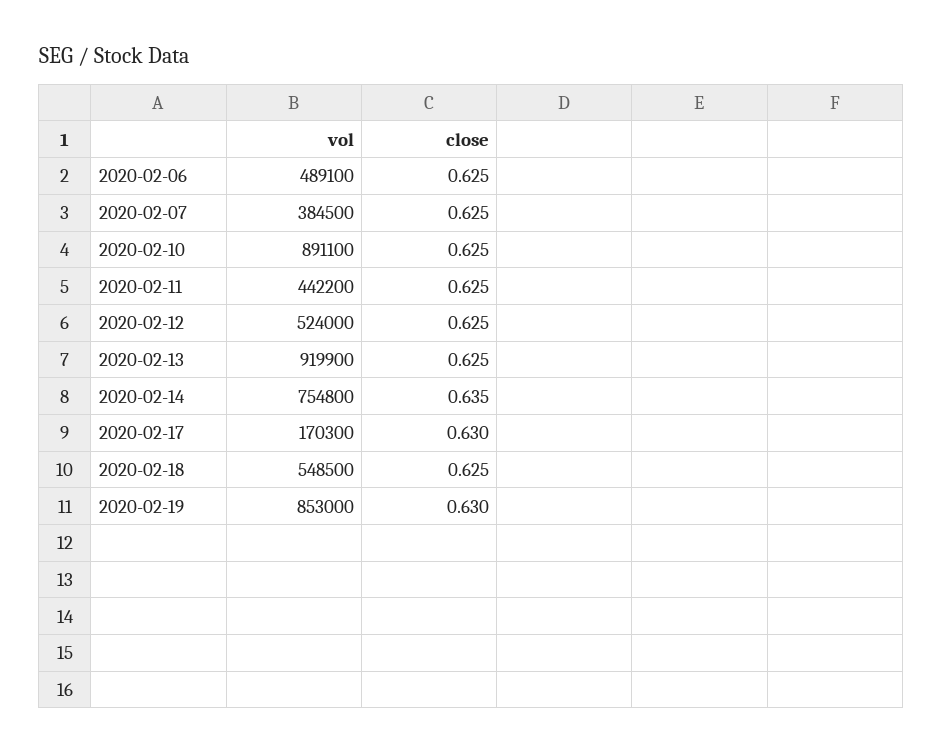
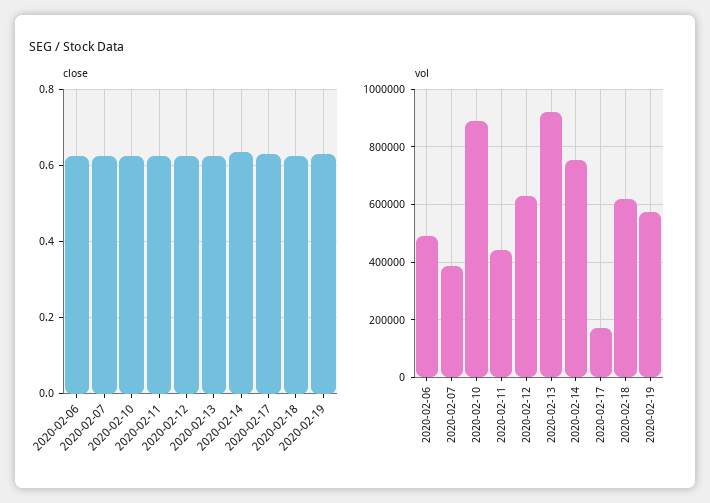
vol, 2020-02-12: 524000 -> 625000
vol, 2020-02-18: 548500 -> 625000
vol, 2020-02-19: 853000 -> 575000

